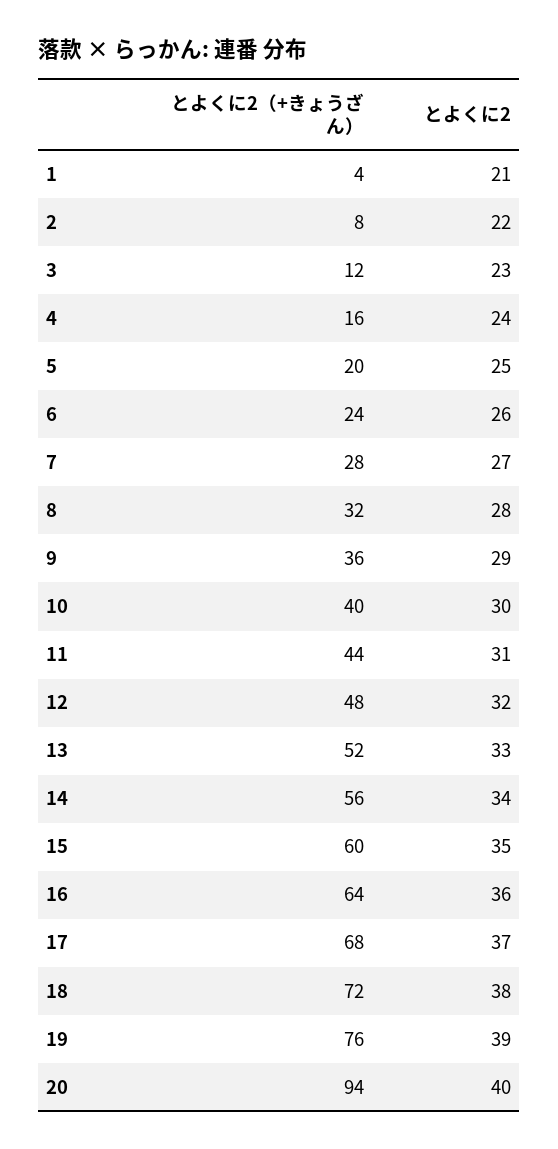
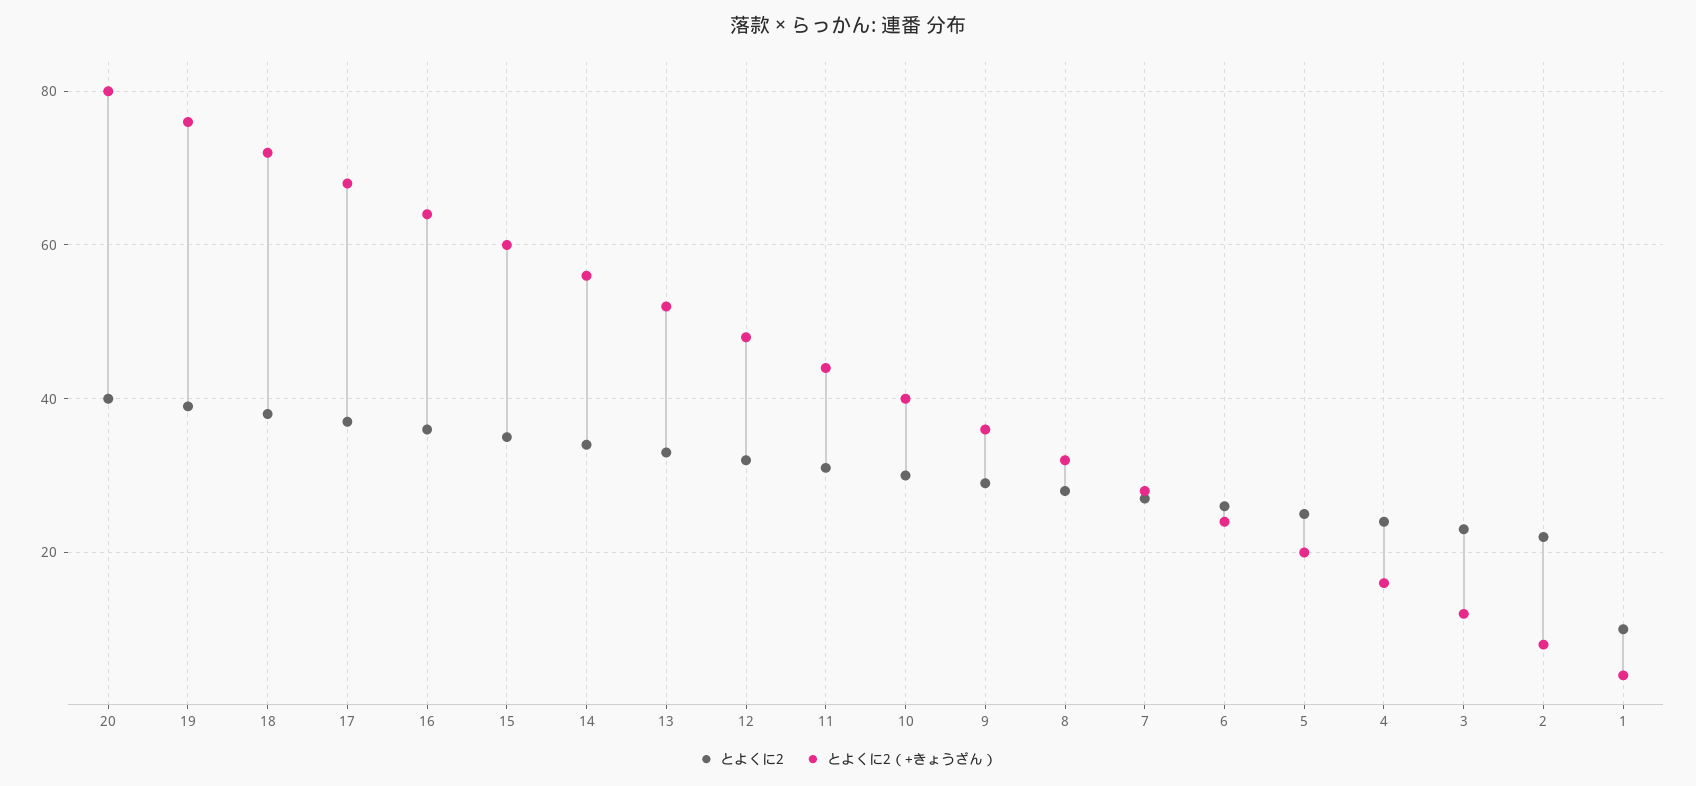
とよくに2, 1: 21 -> 10
とよくに2（+きょうざん）, 20: 94 -> 80

